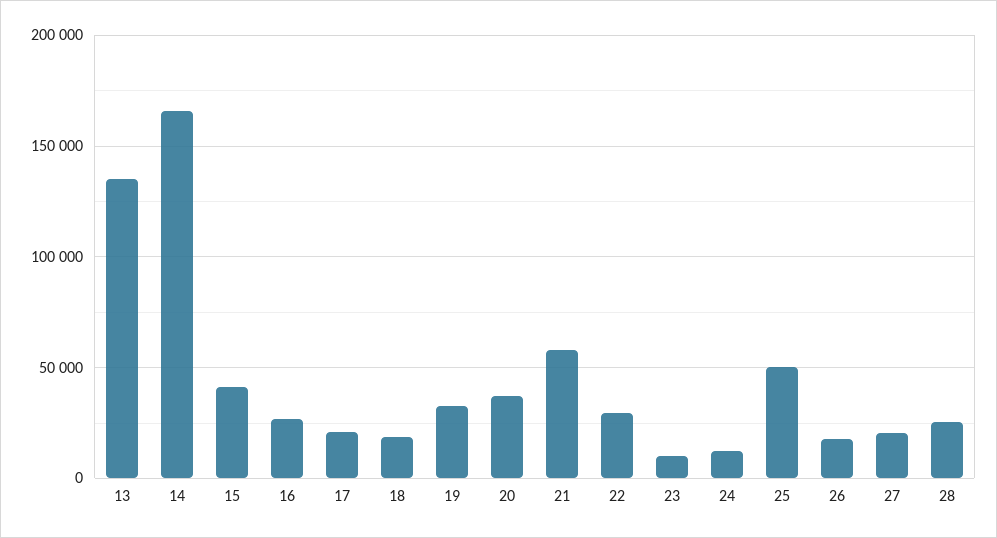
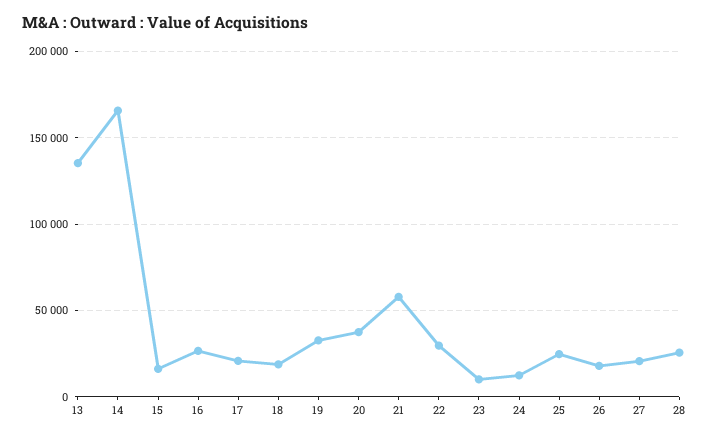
15: 40000 -> 15000
25: 50000 -> 25000

